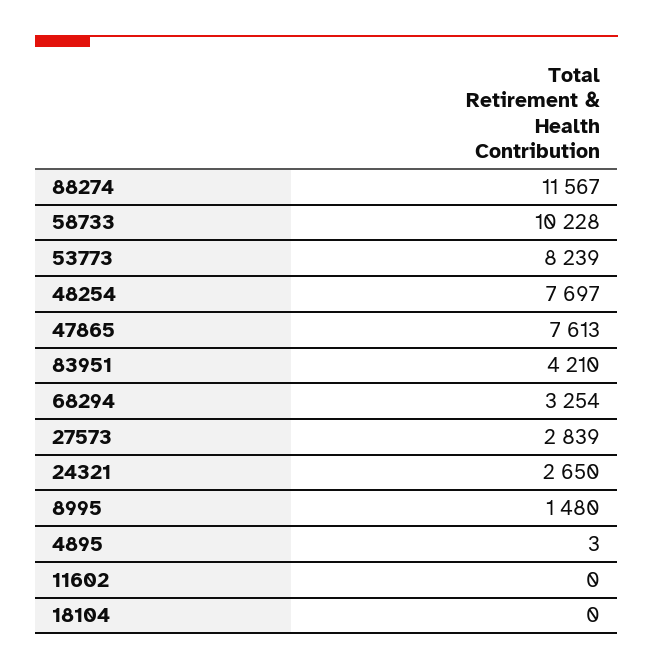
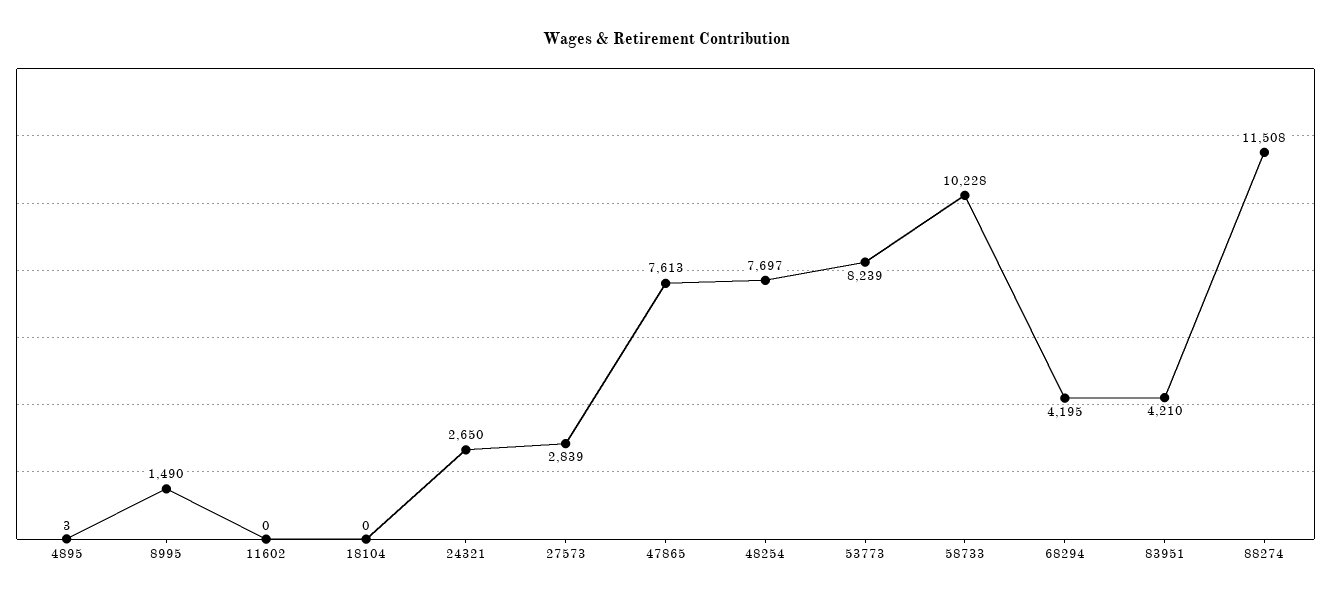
88274: 11567 -> 11508
68294: 3254 -> 4195
8995: 1480 -> 1490

